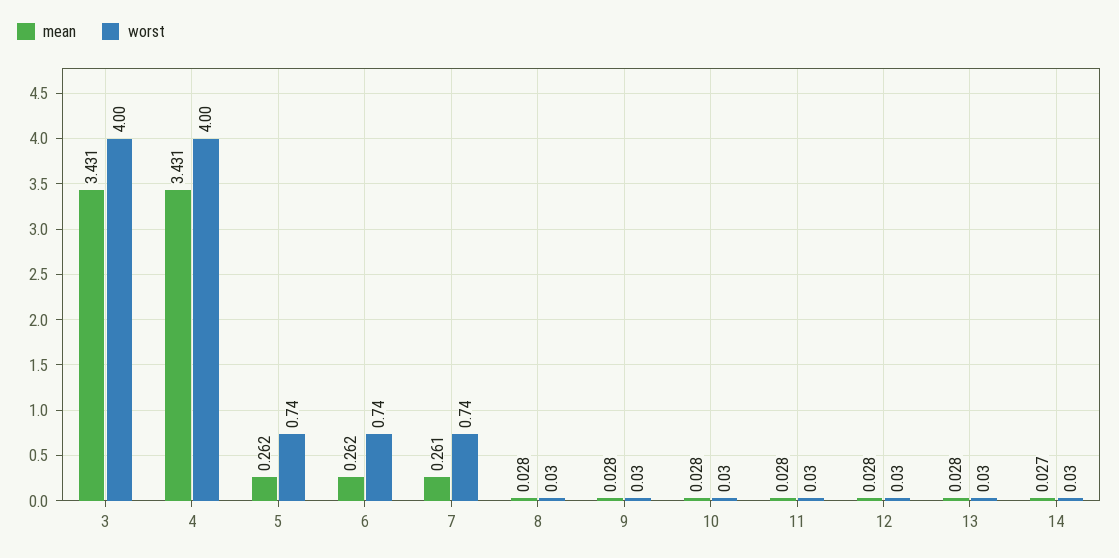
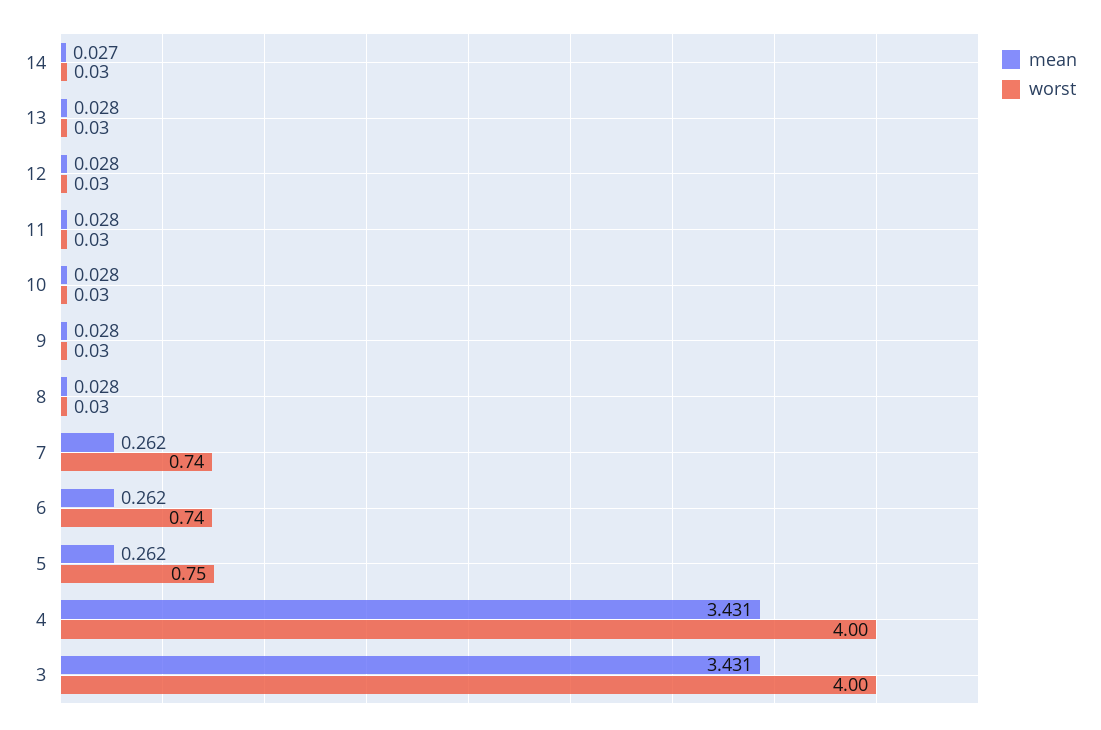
worst, 5: 0.74 -> 0.75
mean, 7: 0.261 -> 0.262

